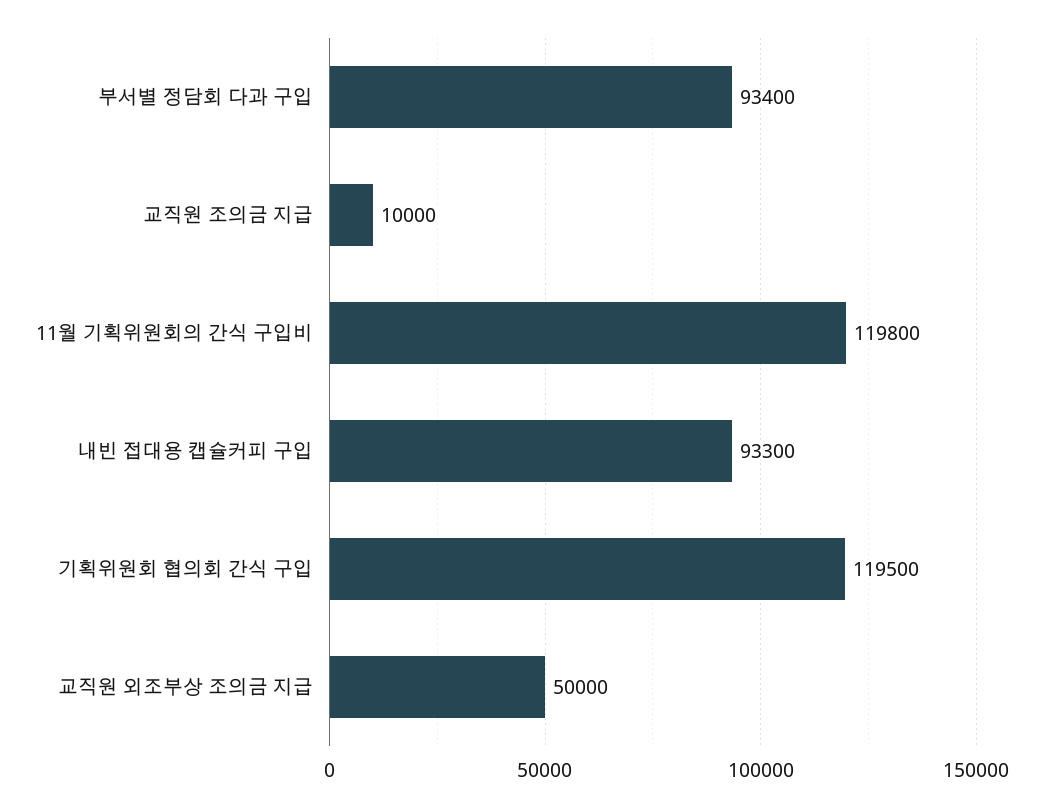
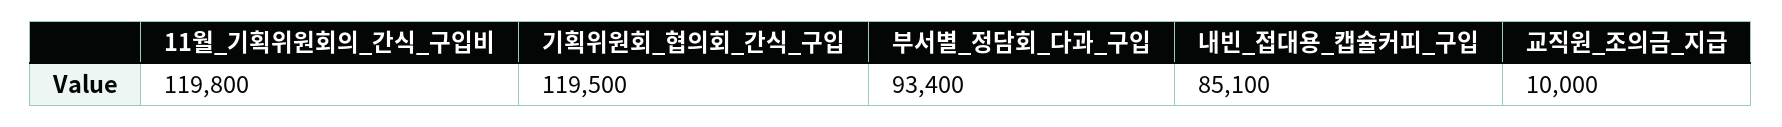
내빈 접대용 캡슐커피 구입: 93300 -> 85100
교직원 외조부상 조의금 지급: 50000 -> none

